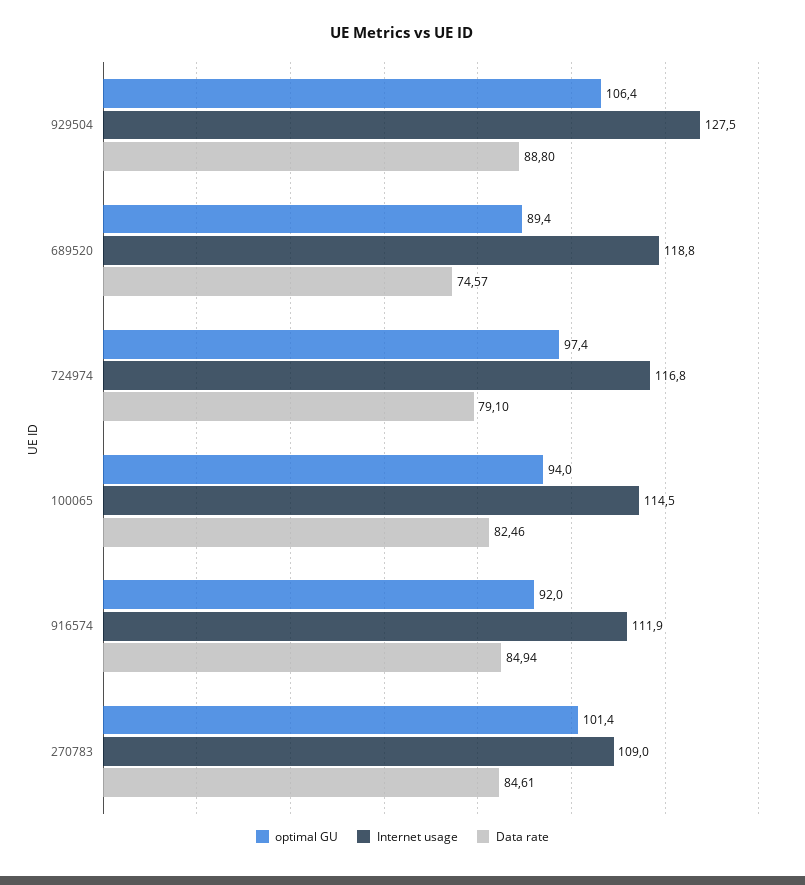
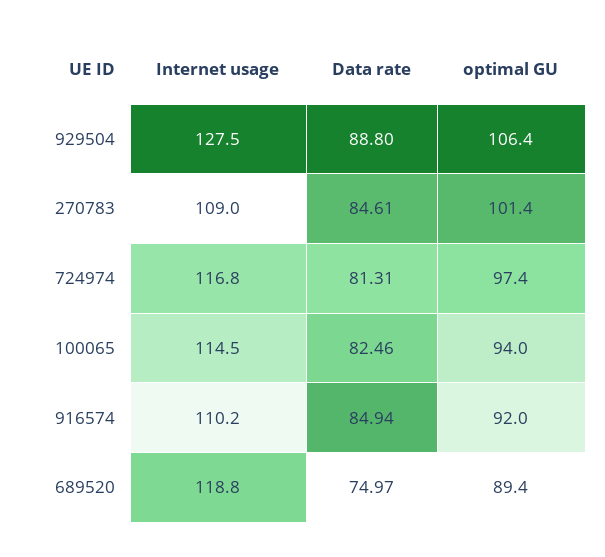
Data rate, 689520: 74.57 -> 74.97
Data rate, 724974: 79.1 -> 81.31
Internet usage, 916574: 111.9 -> 110.2

